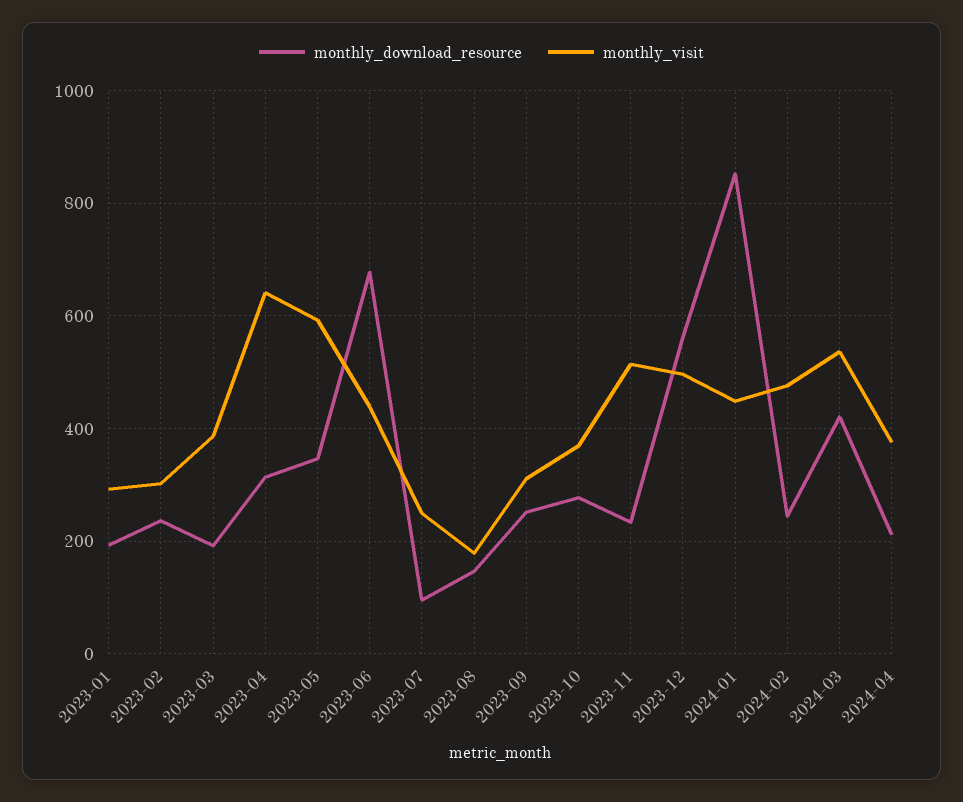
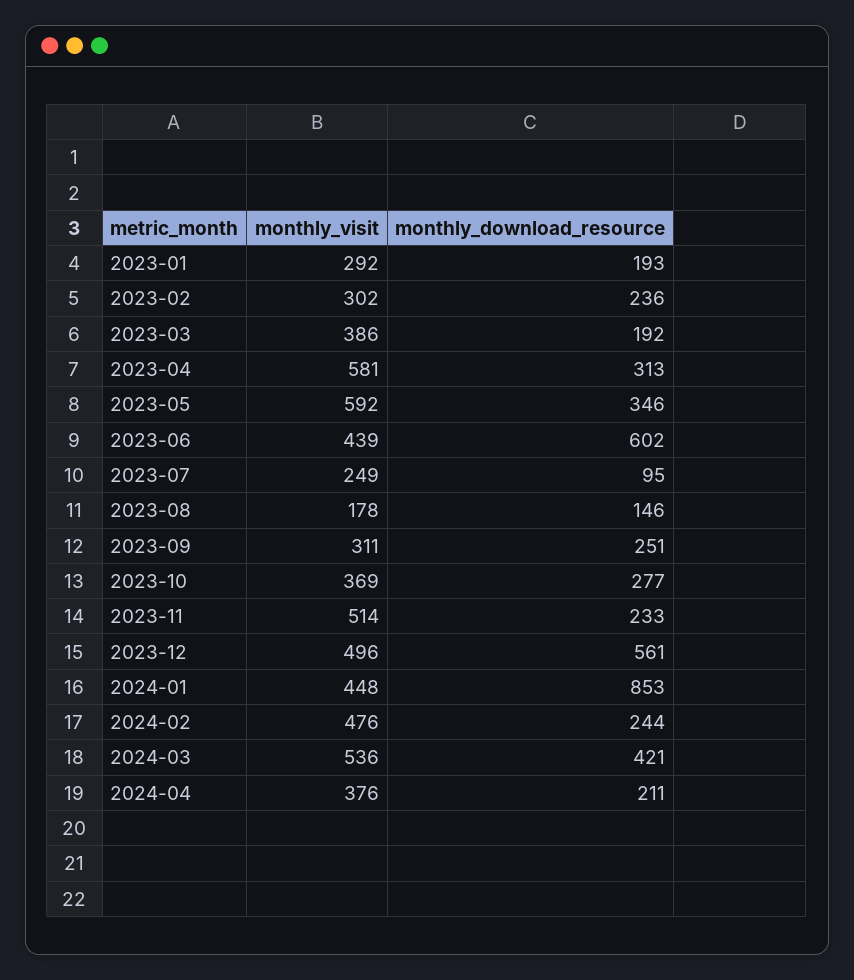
monthly_visit, 2023-04: 640 -> 581
monthly_download_resource, 2023-06: 680 -> 602

